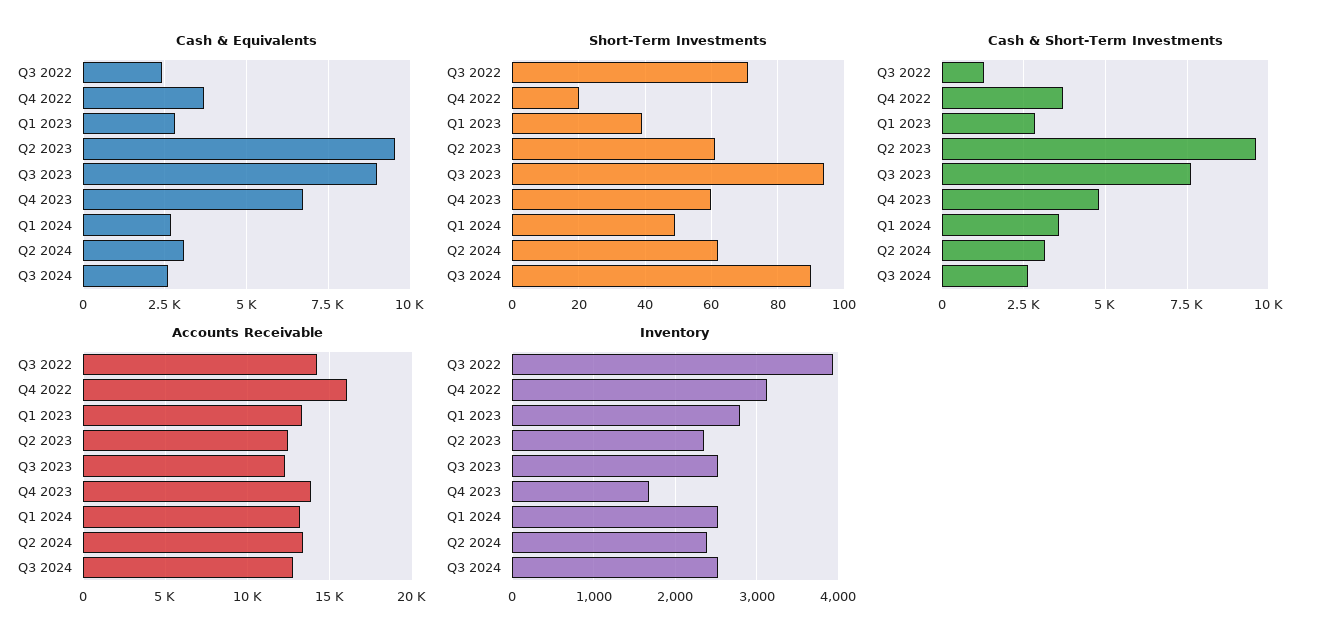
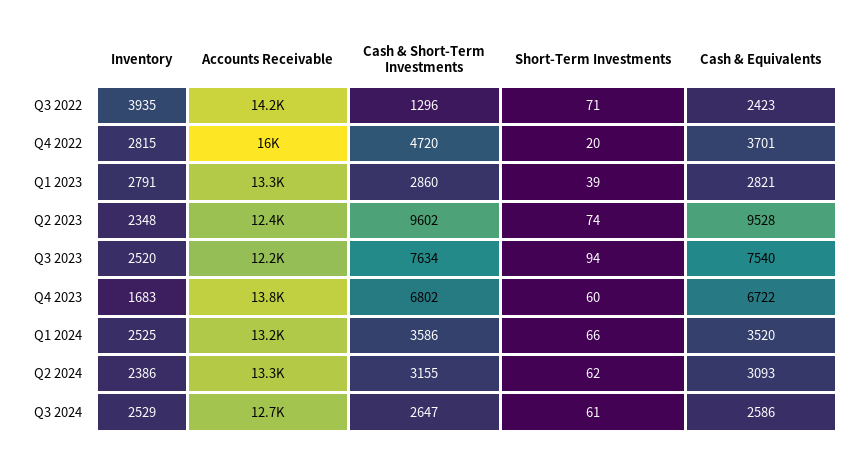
Cash & Equivalents, Q3 2023: 9000 -> 7540
Cash & Equivalents, Q1 2024: 2750 -> 3520
Short-Term Investments, Q2 2023: 60 -> 74
Short-Term Investments, Q1 2024: 50 -> 66
Short-Term Investments, Q3 2024: 90 -> 61
Cash & Short-Term Investments, Q4 2022: 3750 -> 4720
Cash & Short-Term Investments, Q4 2023: 4750 -> 6802
Inventory, Q4 2022: 3100 -> 2815

